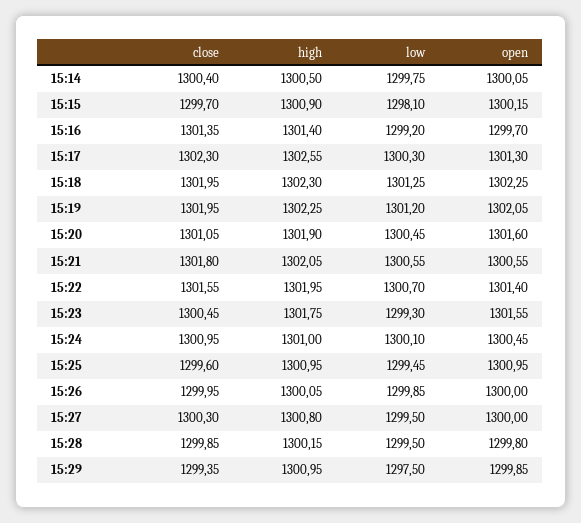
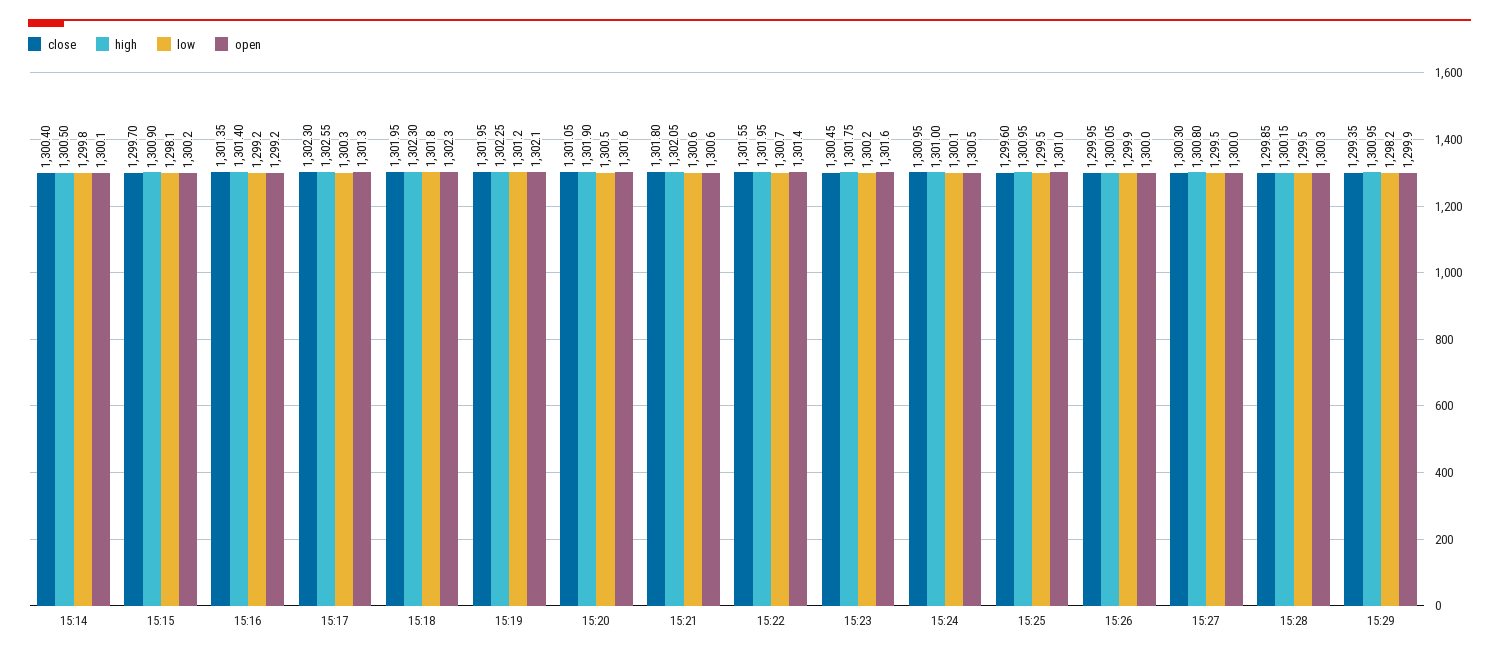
open, 15:16: 1299.7 -> 1299.2
low, 15:18: 1301.25 -> 1301.8
low, 15:23: 1299.3 -> 1300.2
open, 15:28: 1299.8 -> 1300.3
low, 15:29: 1297.5 -> 1298.2

